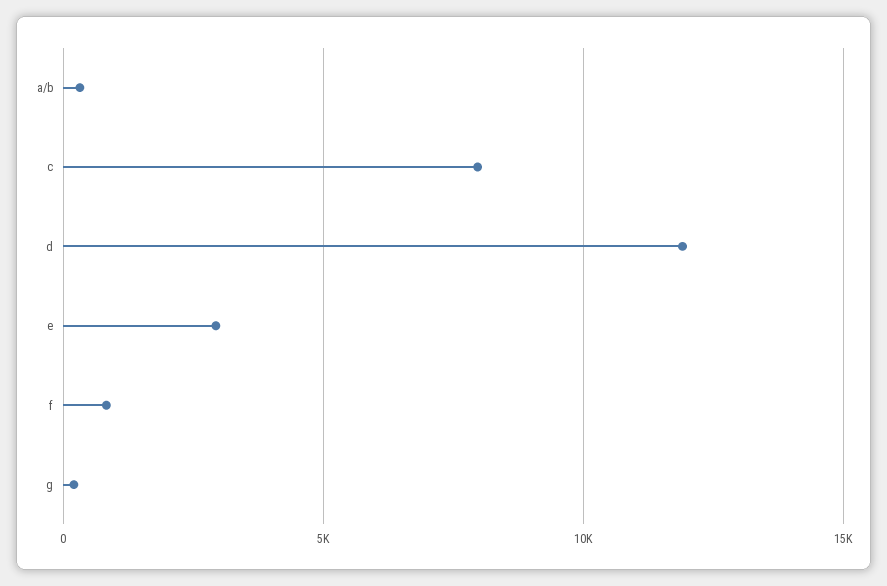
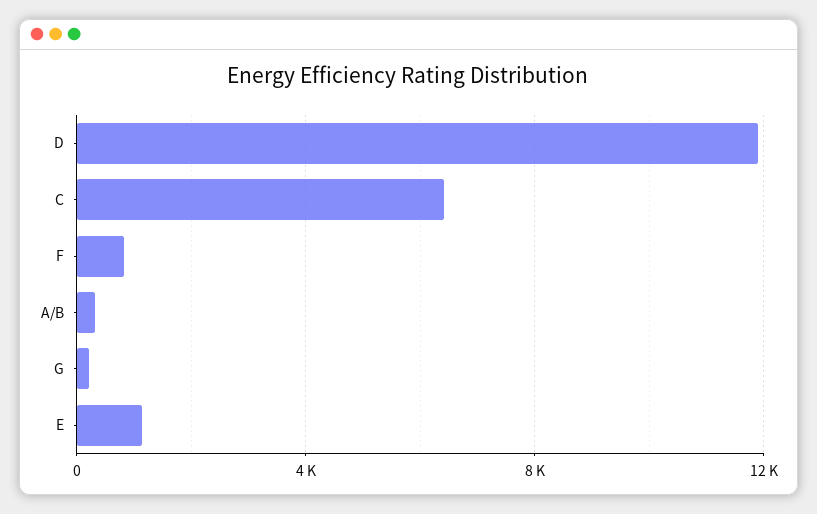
c: 8000 -> 6500
e: 3000 -> 1000

